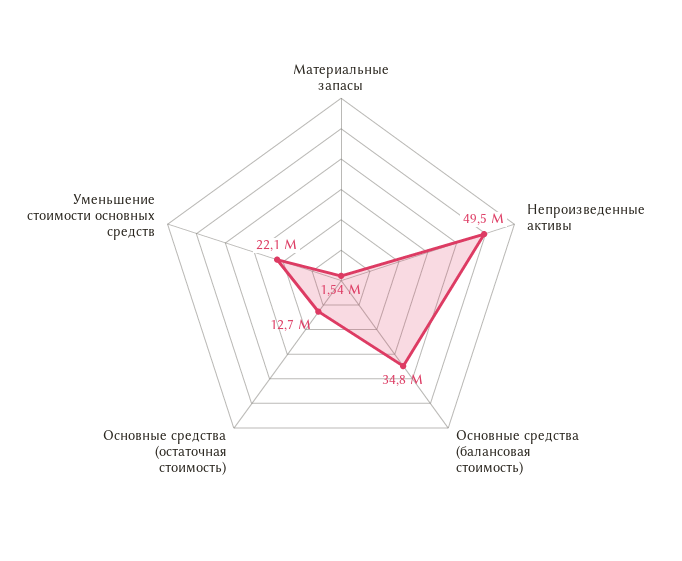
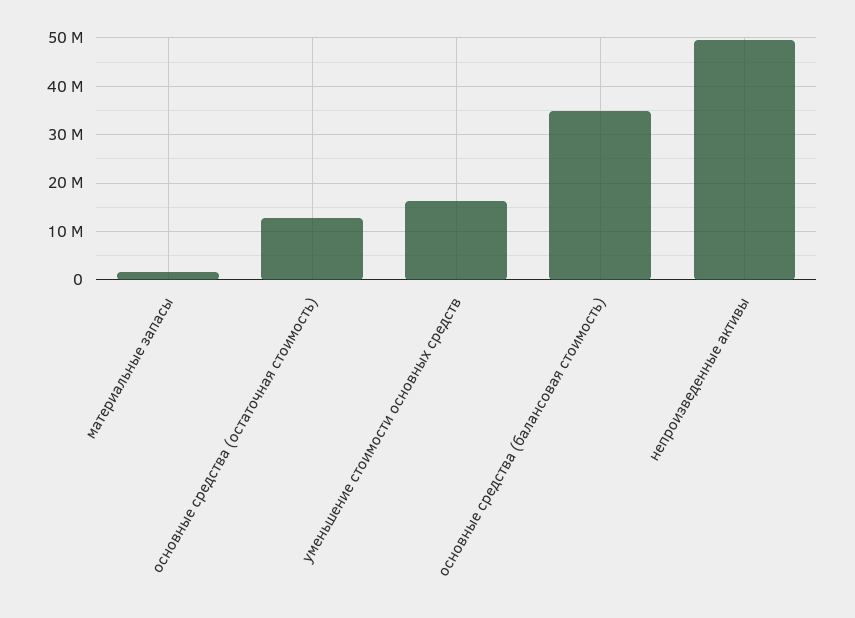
Уменьшение стоимости основных средств: 22100000 -> 16000000

